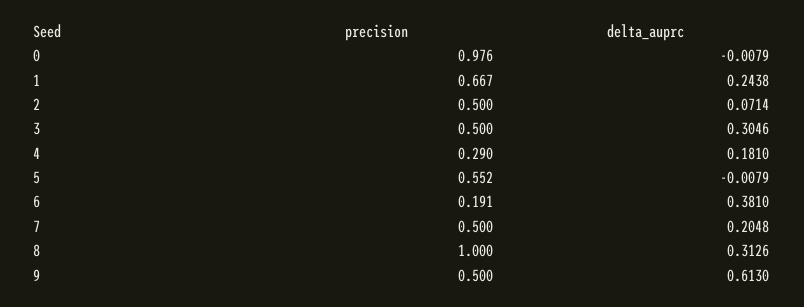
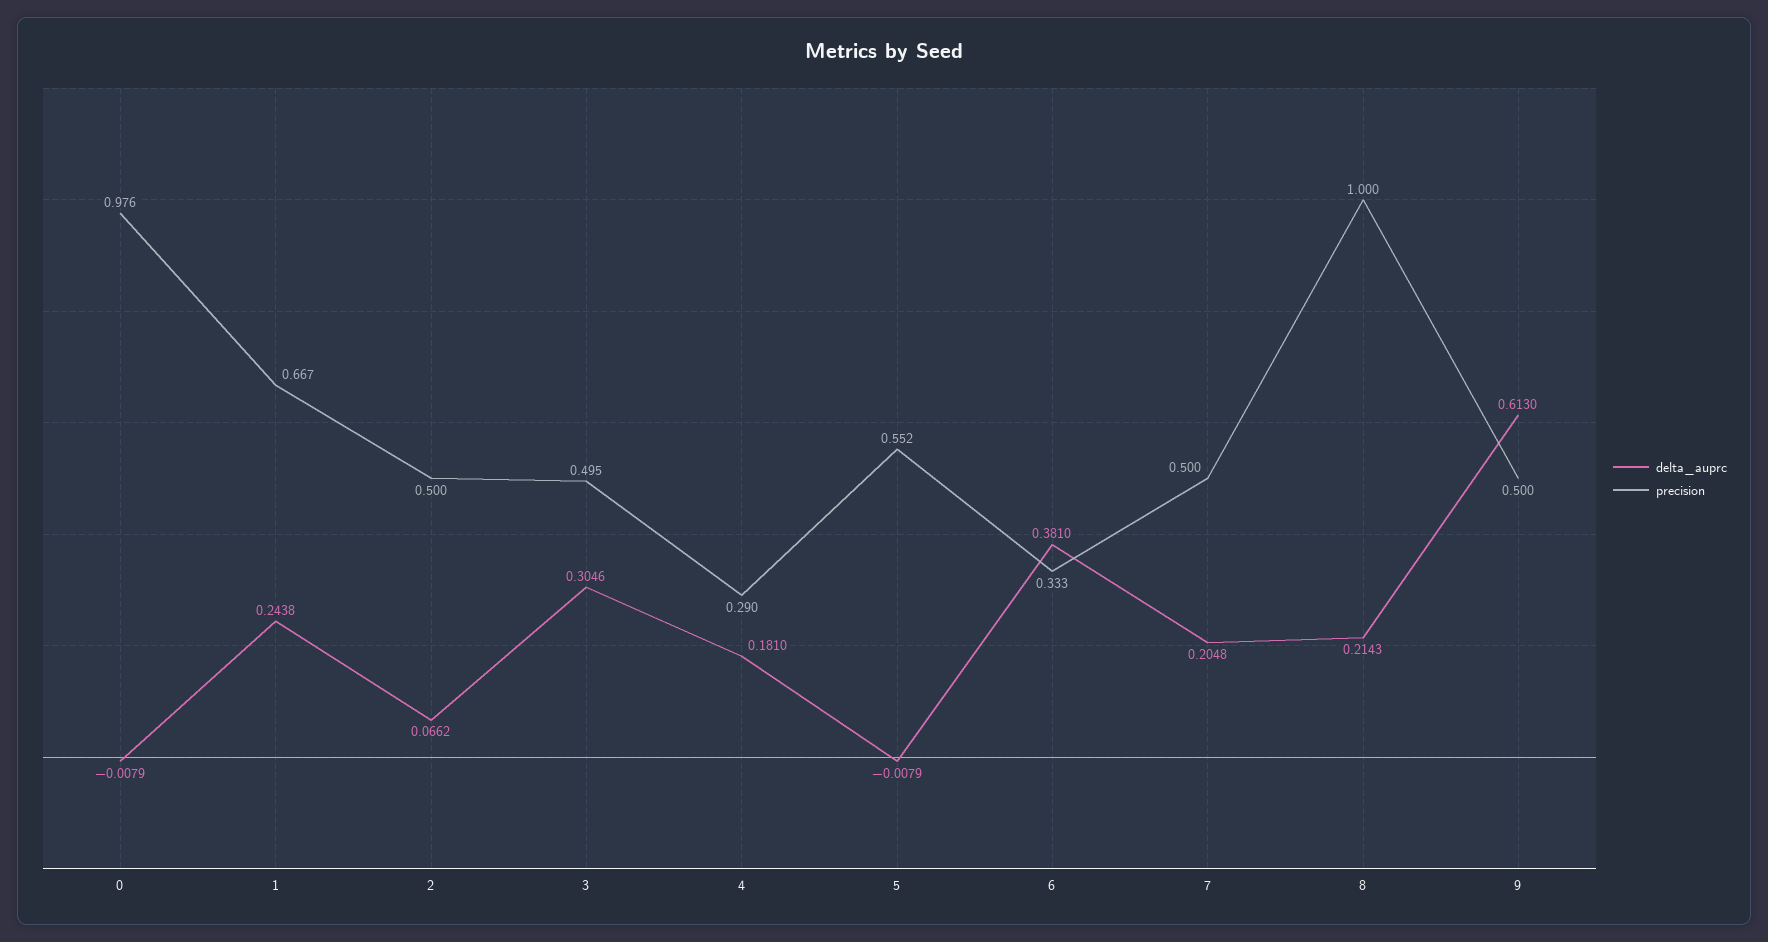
delta_auprc, 2: 0.0714 -> 0.0662
precision, 3: 0.5 -> 0.495
precision, 6: 0.191 -> 0.333
delta_auprc, 8: 0.3126 -> 0.2143

